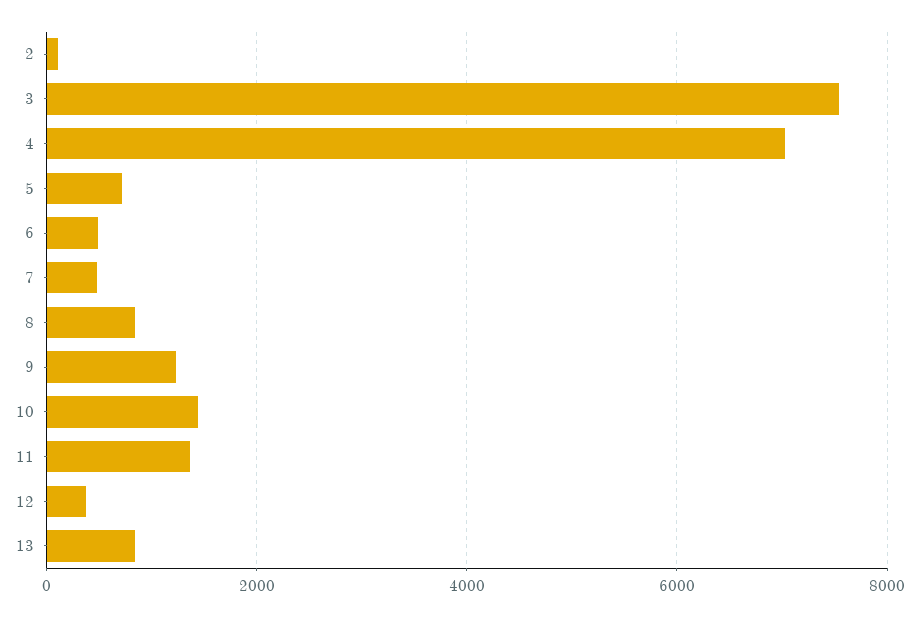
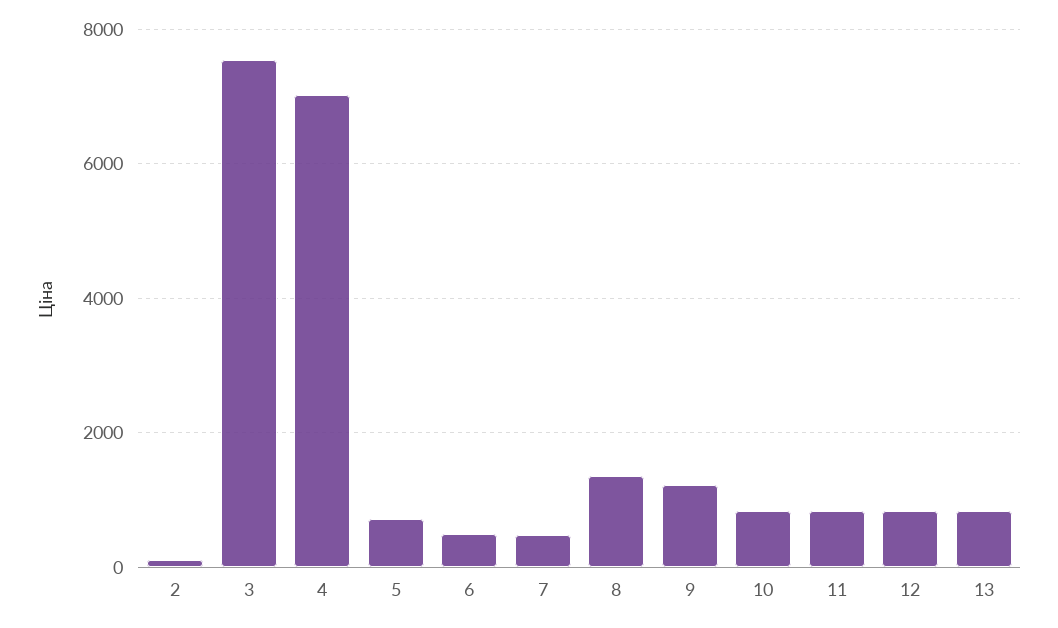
8: 800 -> 1400
10: 1400 -> 800
11: 1400 -> 800
12: 400 -> 800

